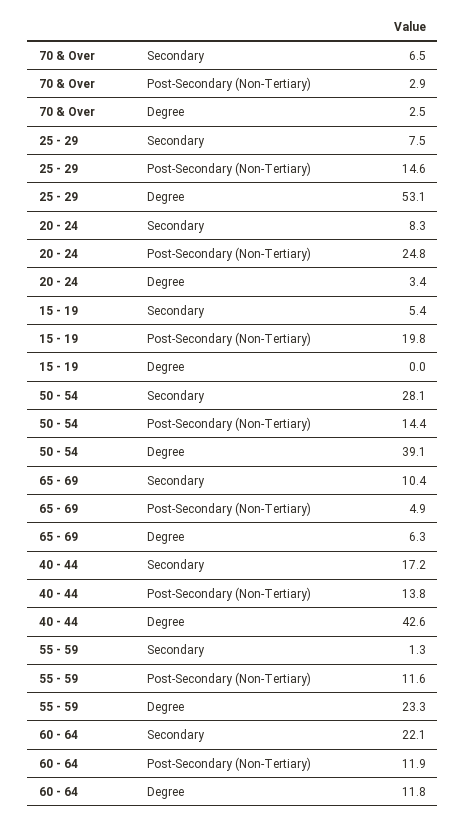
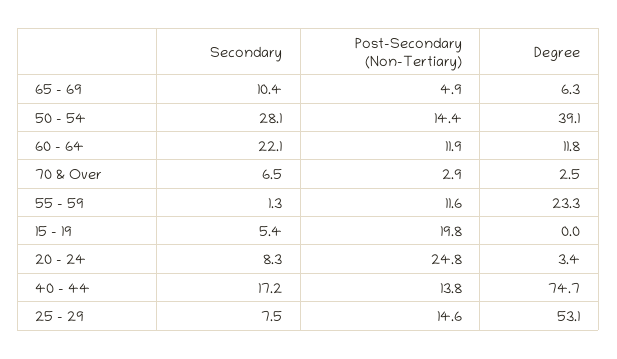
40 - 44, Degree: 42.6 -> 74.7

